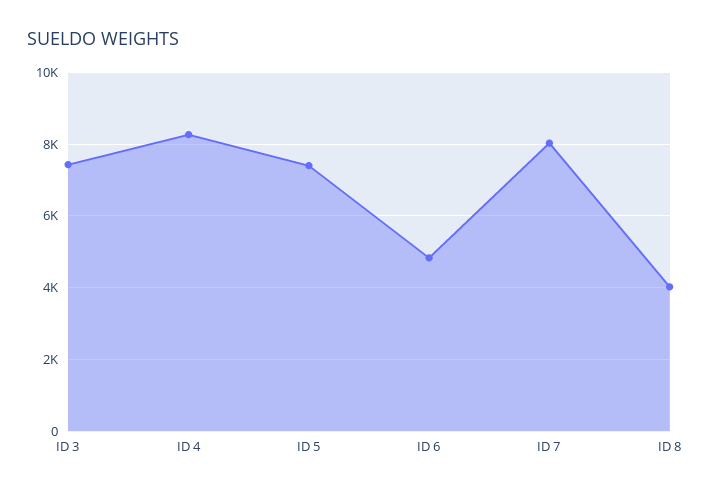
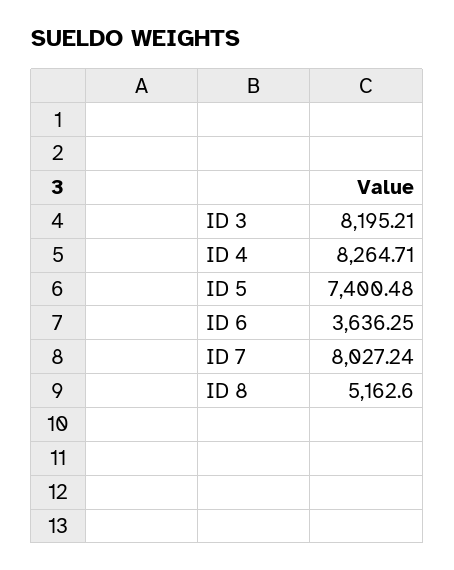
ID 3: 7400 -> 8195.21
ID 6: 4800 -> 3636.25
ID 8: 4000 -> 5162.6

